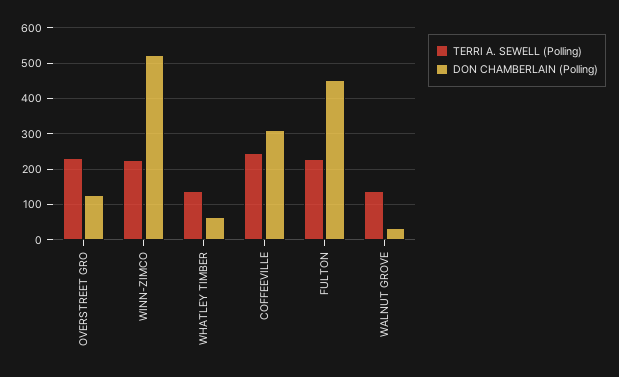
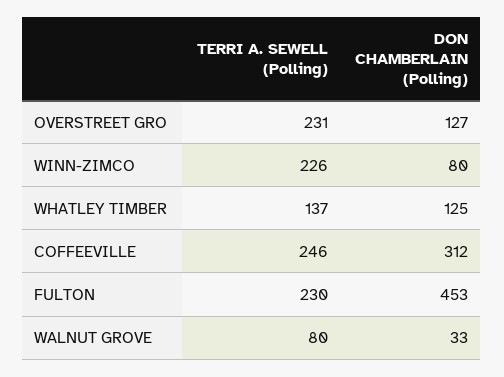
DON CHAMBERLAIN (Polling), WINN-ZIMCO: 520 -> 80
DON CHAMBERLAIN (Polling), WHATLEY TIMBER: 60 -> 125
TERRI A. SEWELL (Polling), WALNUT GROVE: 140 -> 80

